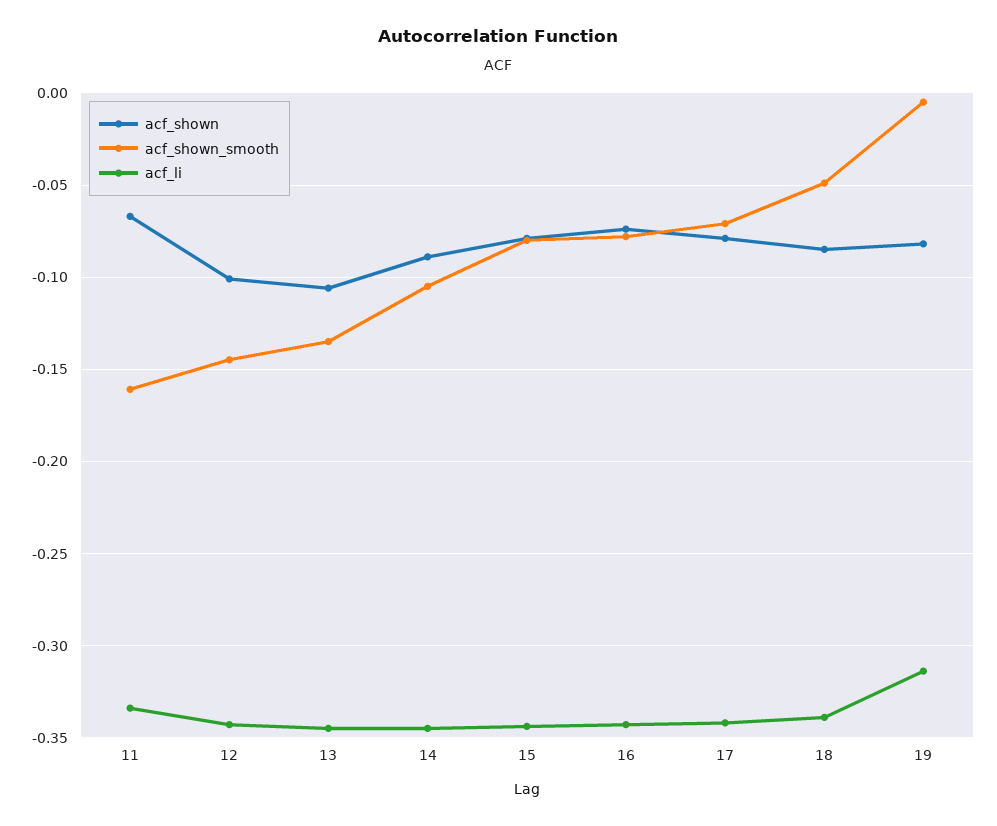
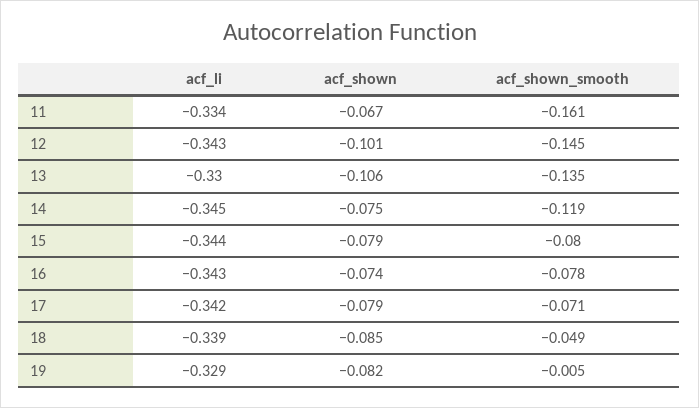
acf_li, 13: -0.345 -> -0.33
acf_shown, 14: -0.09 -> -0.075
acf_shown_smooth, 14: -0.105 -> -0.119
acf_li, 19: -0.315 -> -0.329

